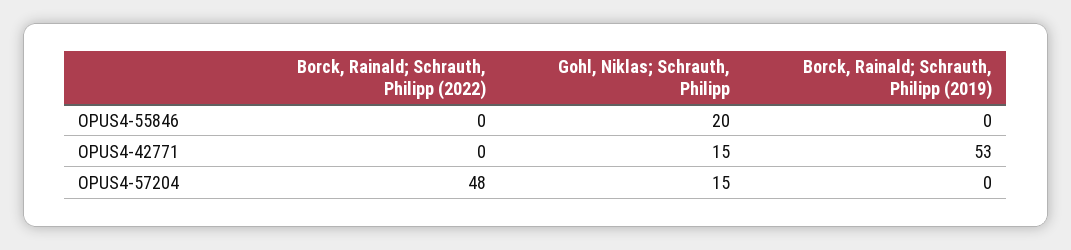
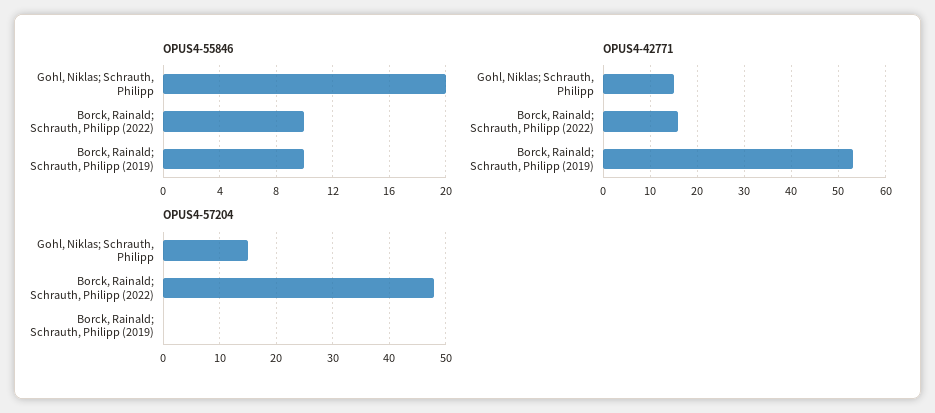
OPUS4-55846, Borck, Rainald; Schrauth, Philipp (2022): 0 -> 10
OPUS4-55846, Borck, Rainald; Schrauth, Philipp (2019): 0 -> 10
OPUS4-42771, Borck, Rainald; Schrauth, Philipp (2022): 0 -> 15

